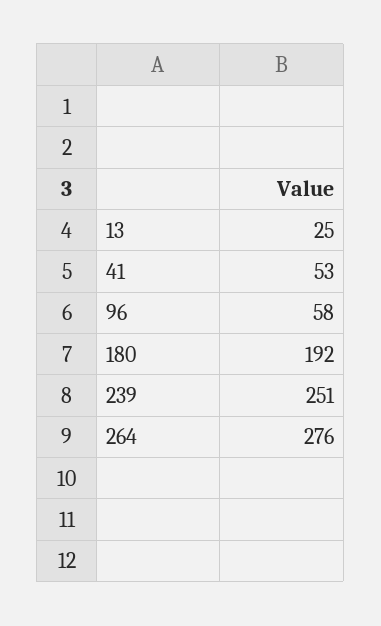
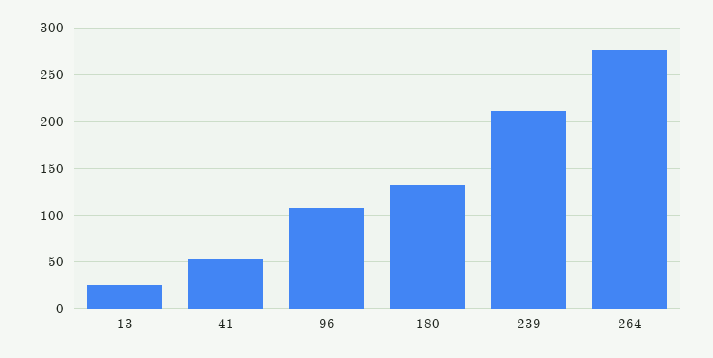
96: 58 -> 110
180: 192 -> 130
239: 251 -> 210

